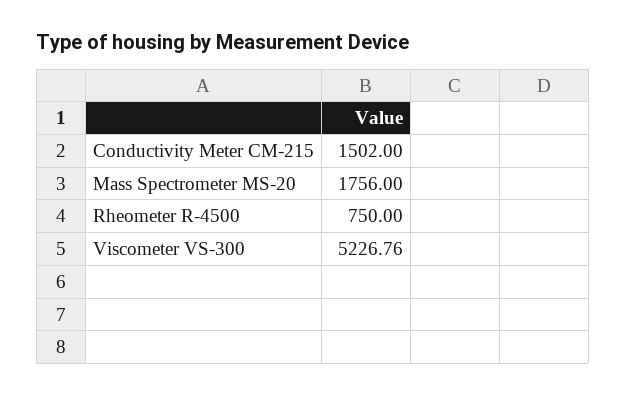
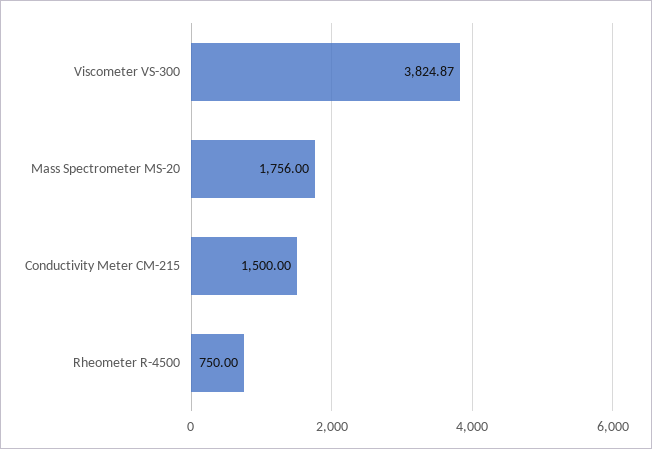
Conductivity Meter CM-215: 1502 -> 1500
Viscometer VS-300: 5226.76 -> 3824.87

